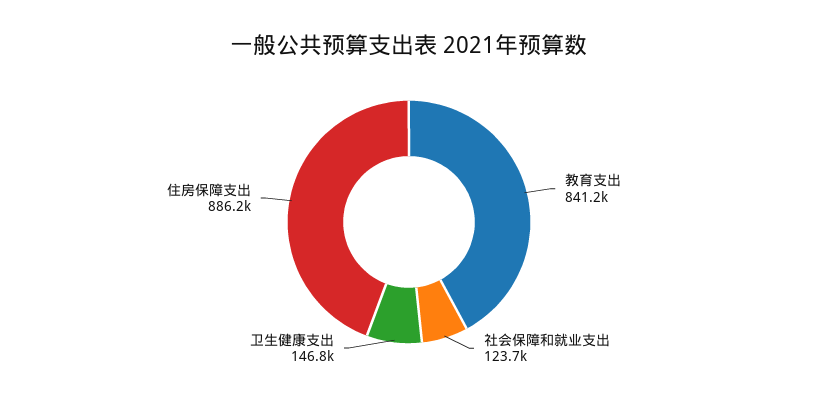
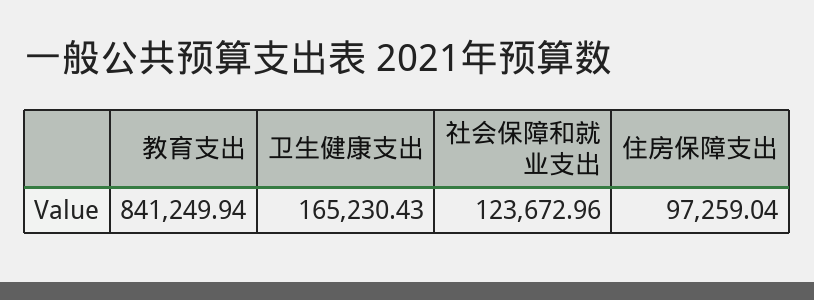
卫生健康支出: 146800 -> 165230.43
住房保障支出: 886200 -> 97259.04

